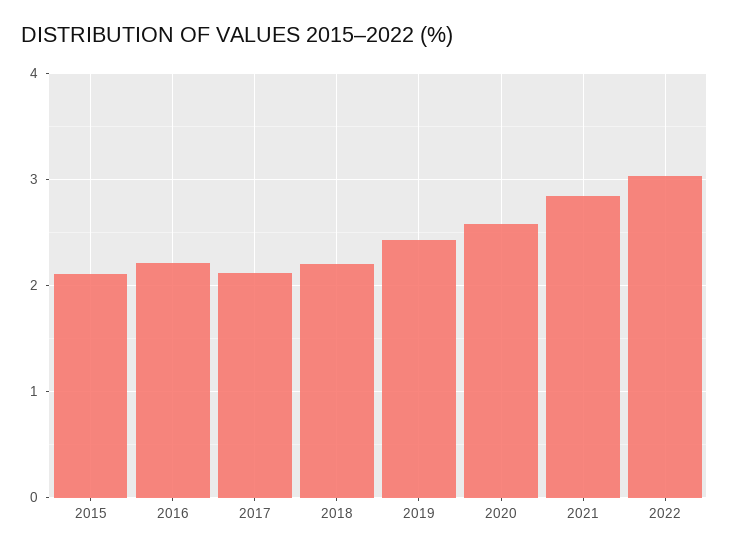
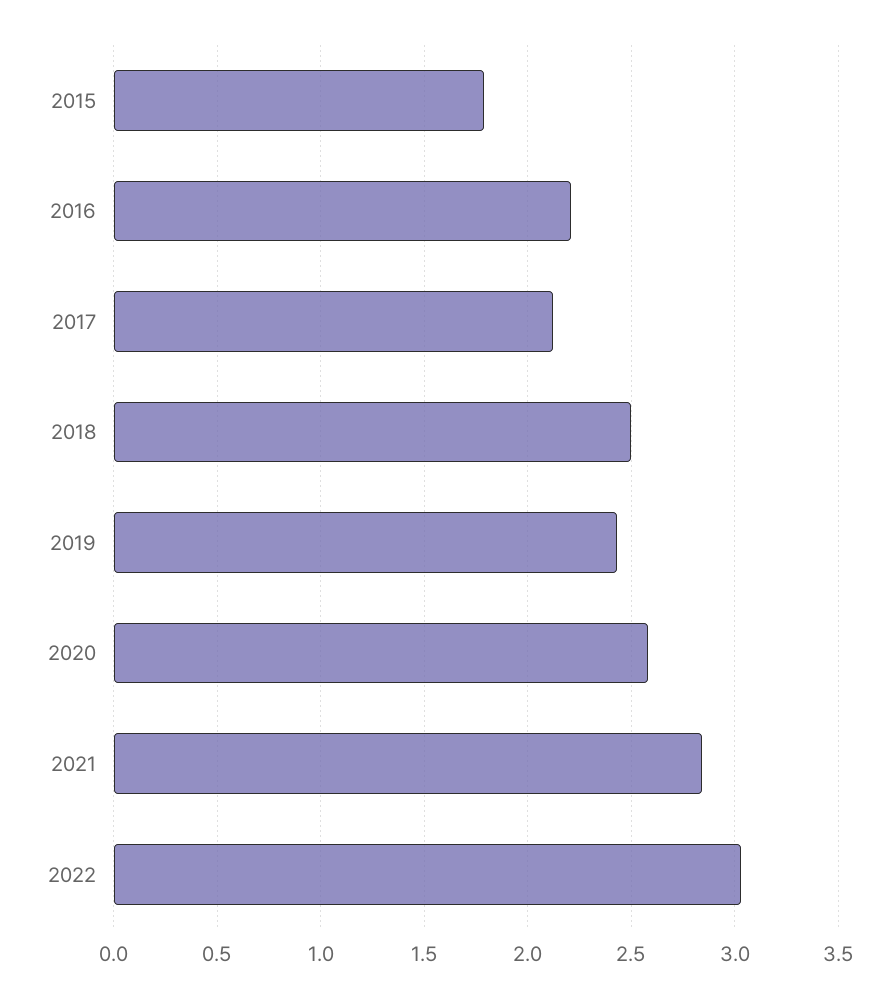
2015: 2.1 -> 1.8
2018: 2.2 -> 2.5

